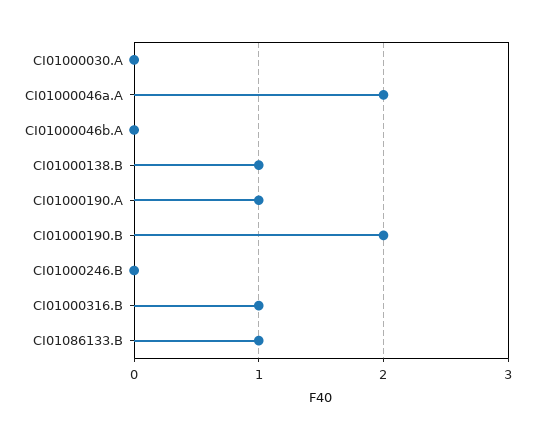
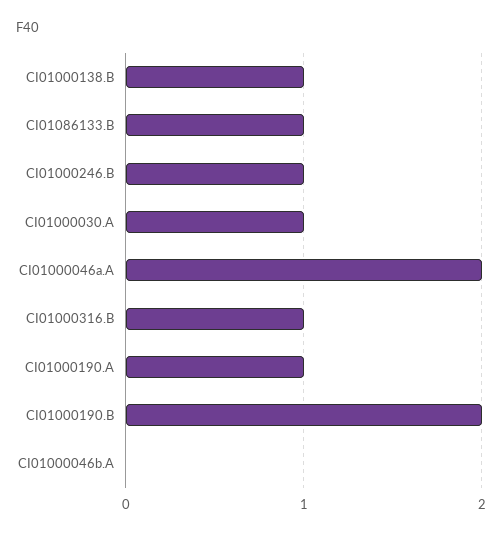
CI01000030.A: 0 -> 1
CI01000246.B: 0 -> 1

